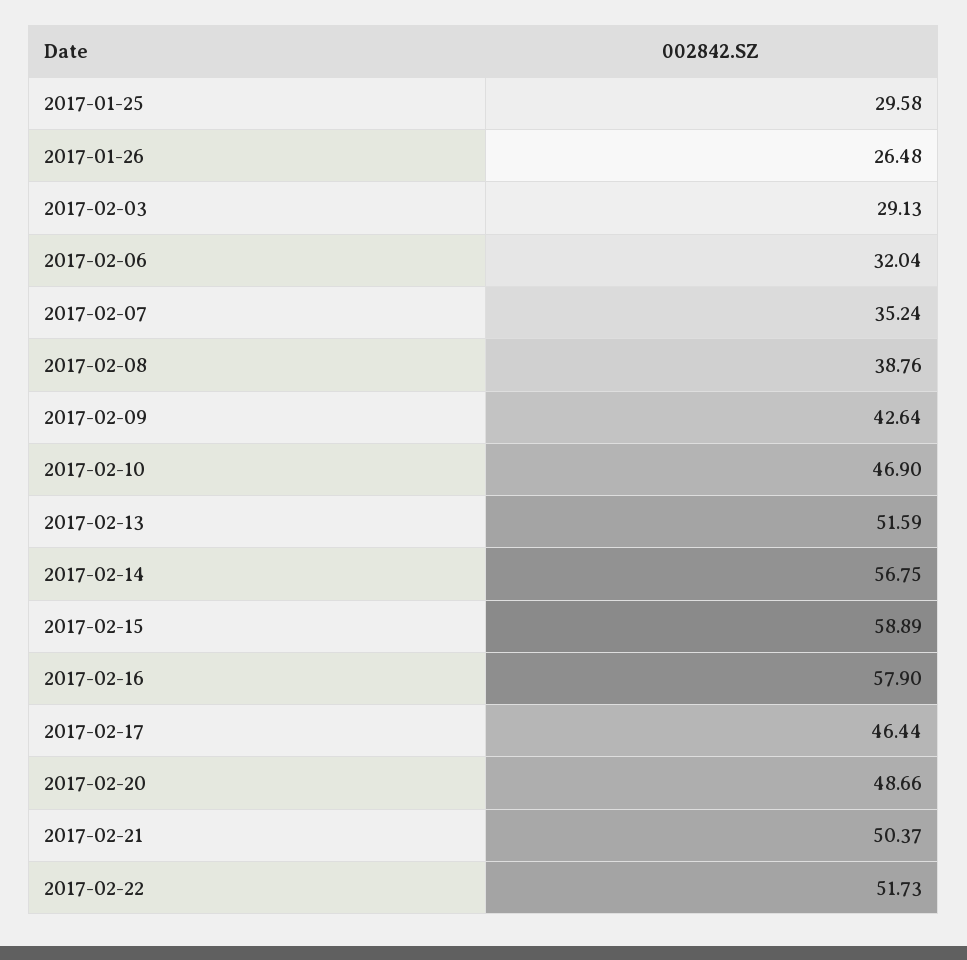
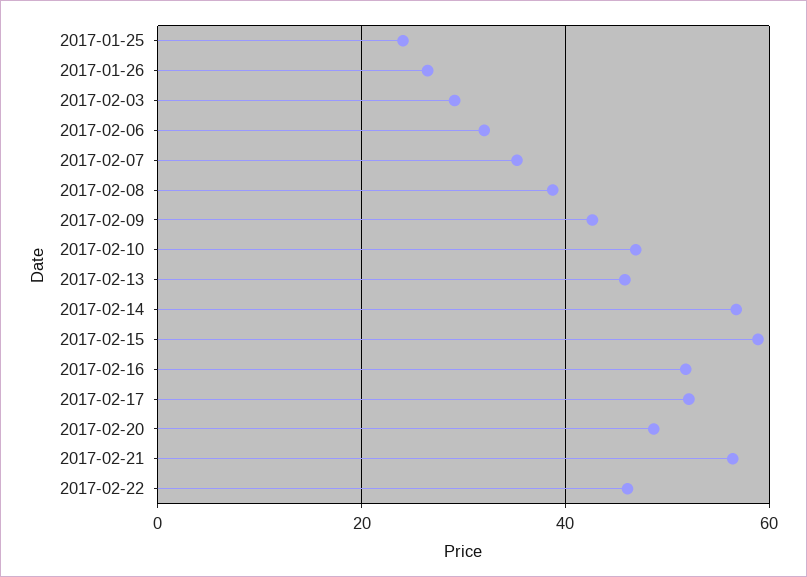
2017-01-25: 29.58 -> 24
2017-02-13: 51.59 -> 46
2017-02-16: 57.9 -> 52
2017-02-17: 46.44 -> 52
2017-02-21: 50.37 -> 56
2017-02-22: 51.73 -> 46

